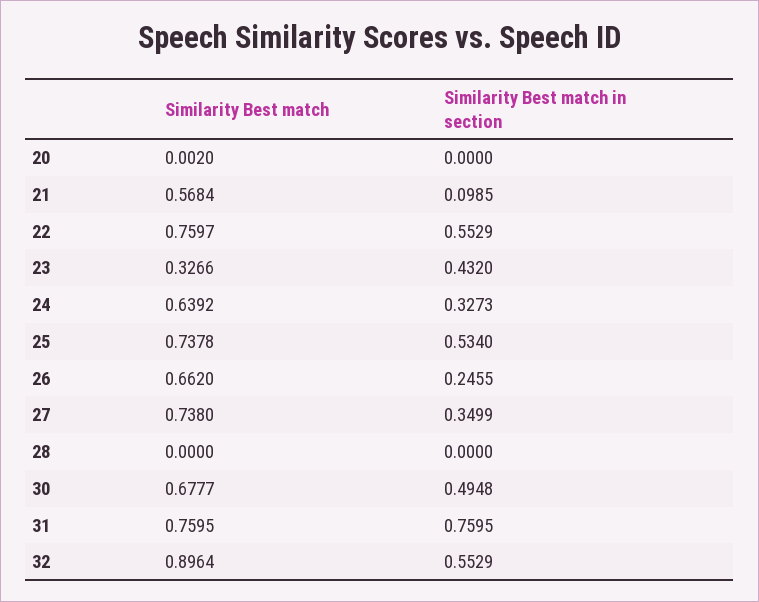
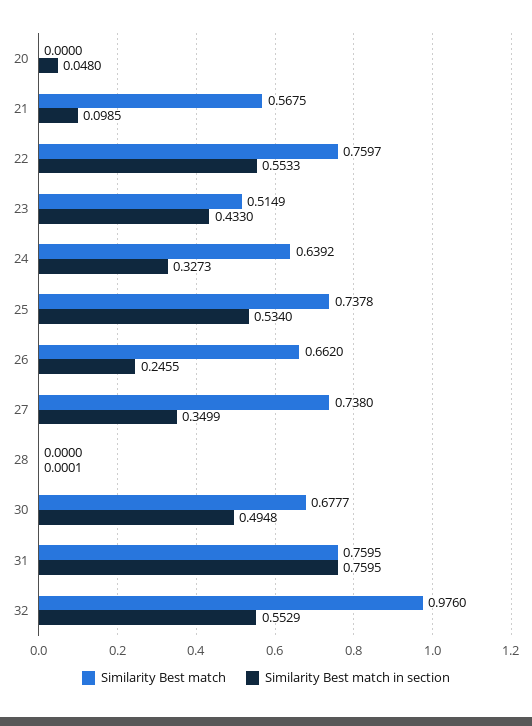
Similarity Best match, 20: 0.002 -> 0
Similarity Best match in section, 20: 0 -> 0.048
Similarity Best match, 21: 0.5684 -> 0.5675
Similarity Best match in section, 22: 0.5529 -> 0.5533
Similarity Best match, 23: 0.3266 -> 0.5149
Similarity Best match in section, 23: 0.432 -> 0.433
Similarity Best match in section, 28: 0 -> 0.0001
Similarity Best match, 32: 0.8964 -> 0.976

